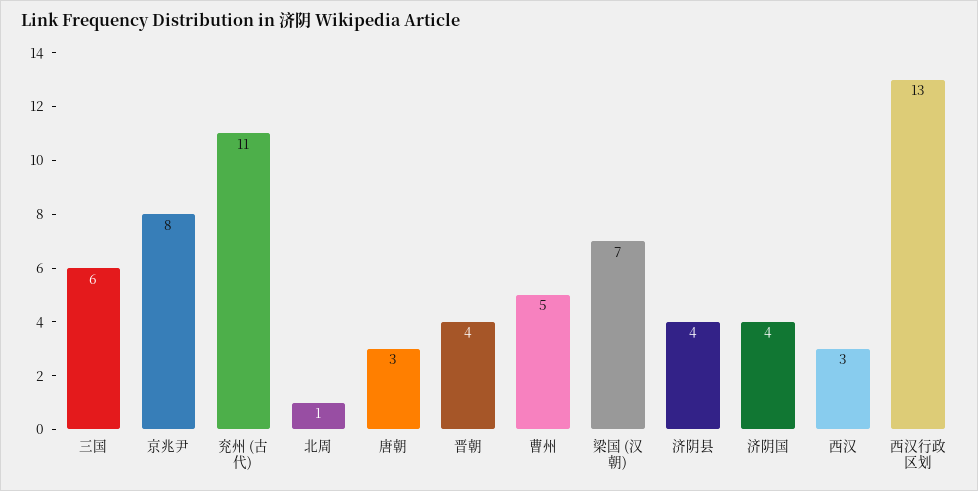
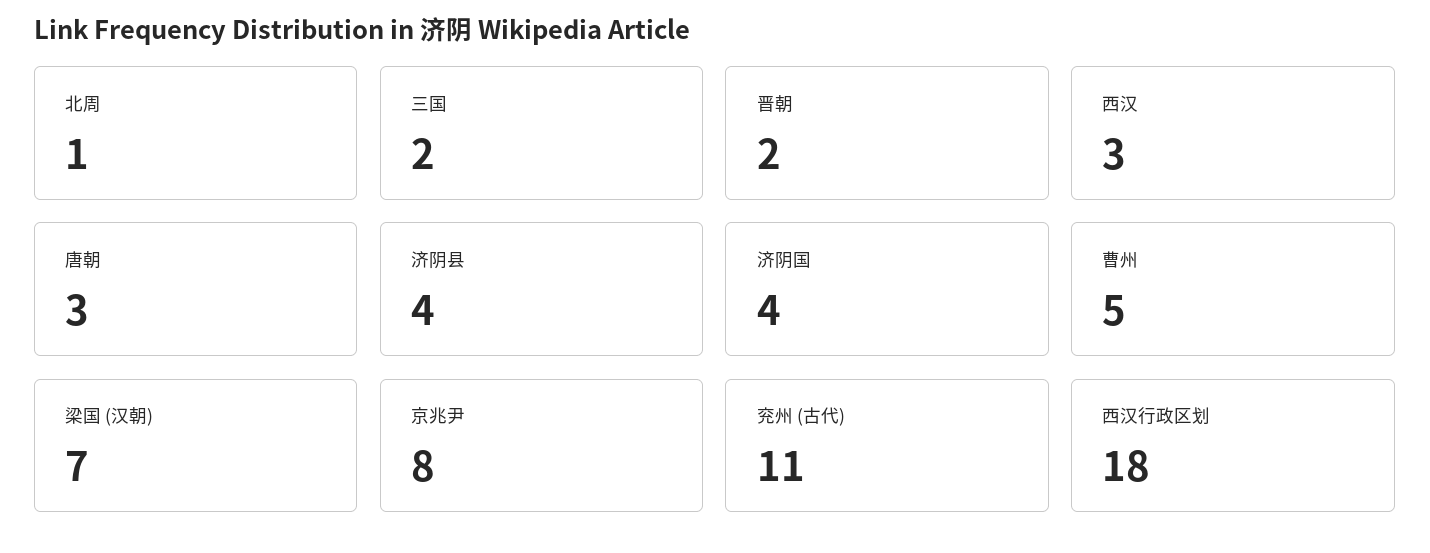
三国: 6 -> 2
晋朝: 4 -> 2
西汉行政区划: 13 -> 18

